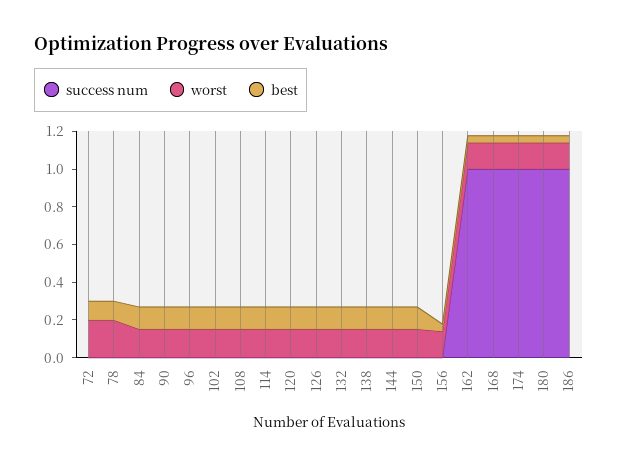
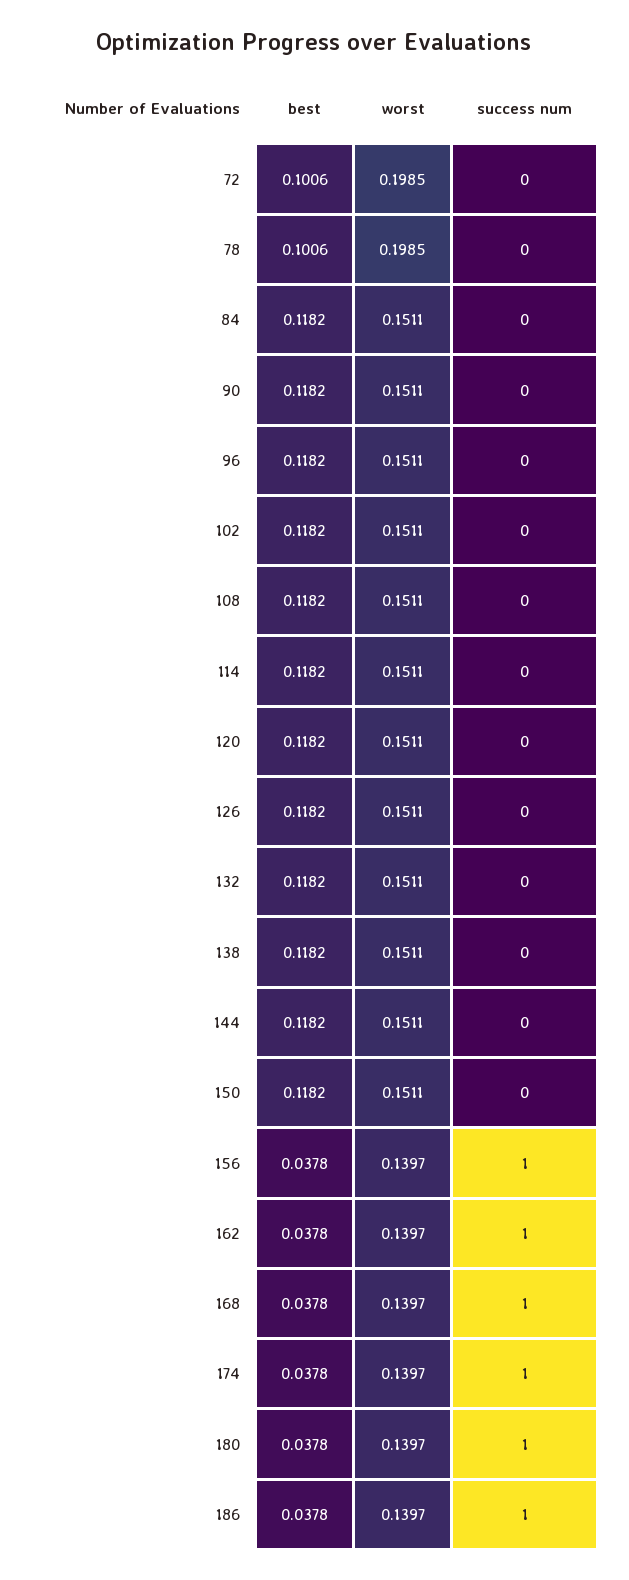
success num, 156: 0 -> 1

